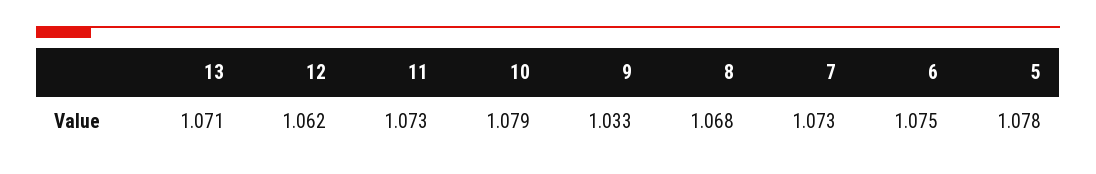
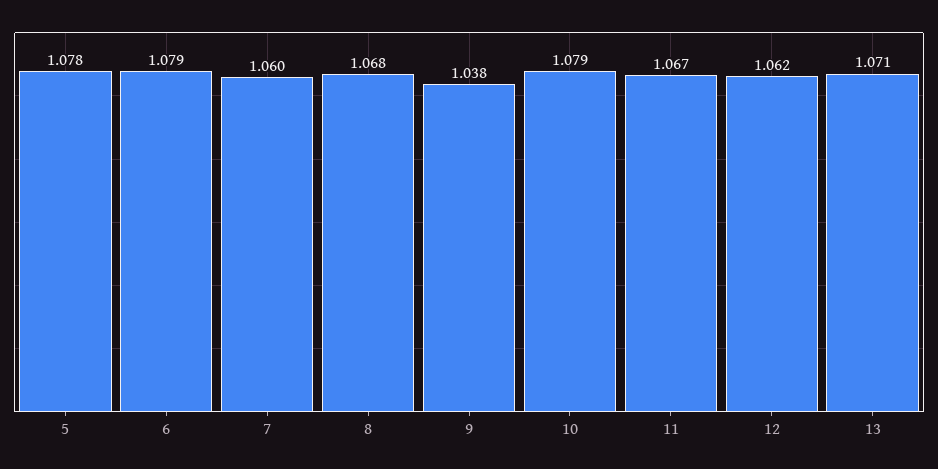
11: 1.073 -> 1.067
9: 1.033 -> 1.038
7: 1.073 -> 1.06
6: 1.075 -> 1.079

